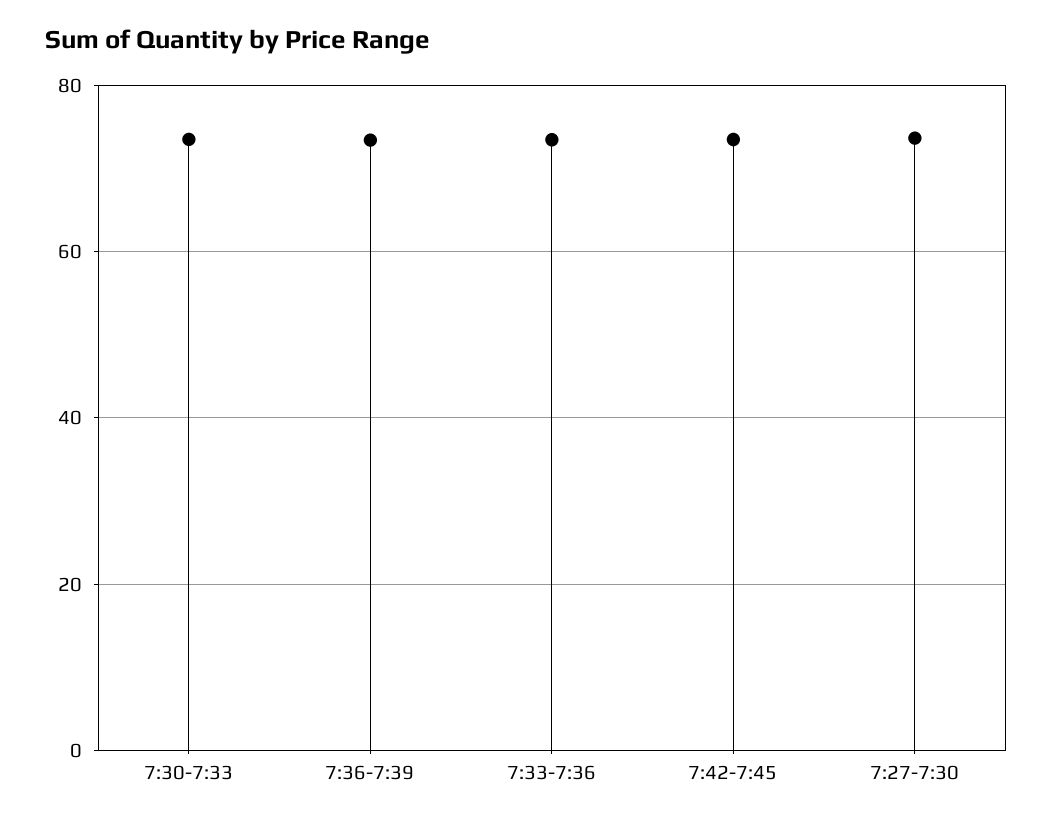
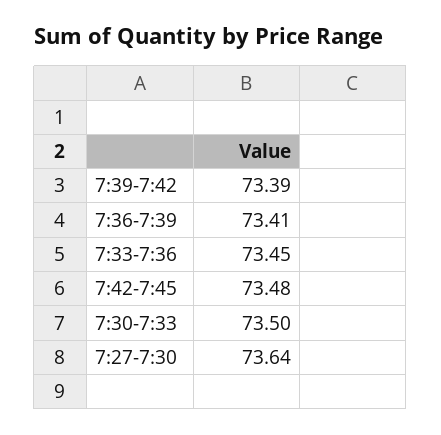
7:39-7:42: none -> 73.39

